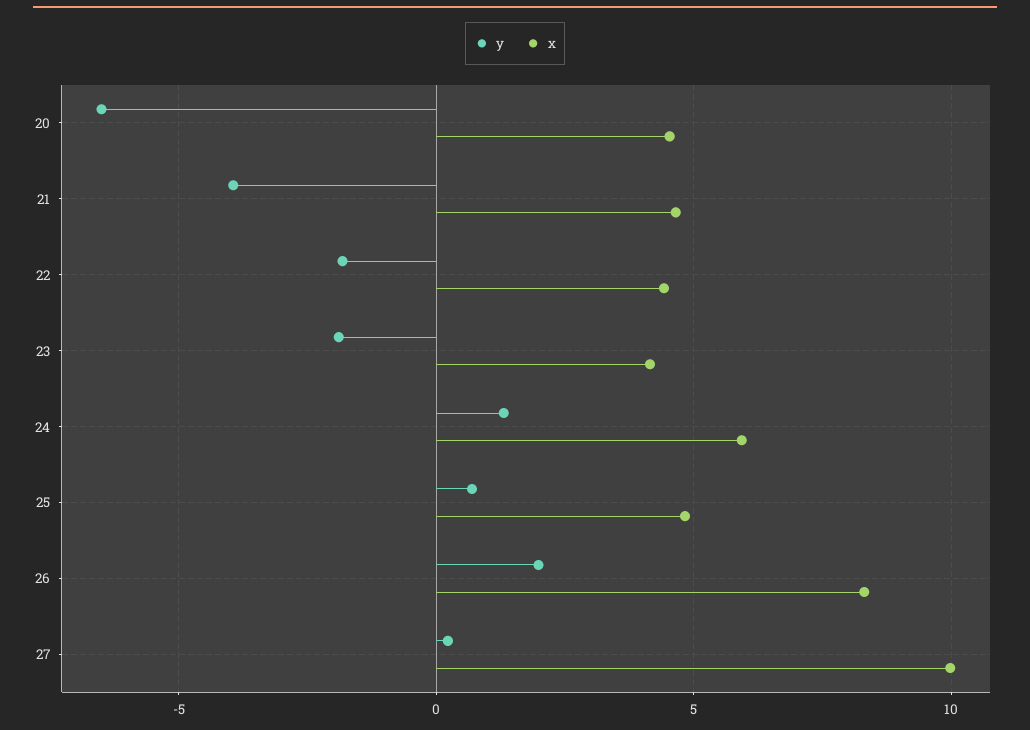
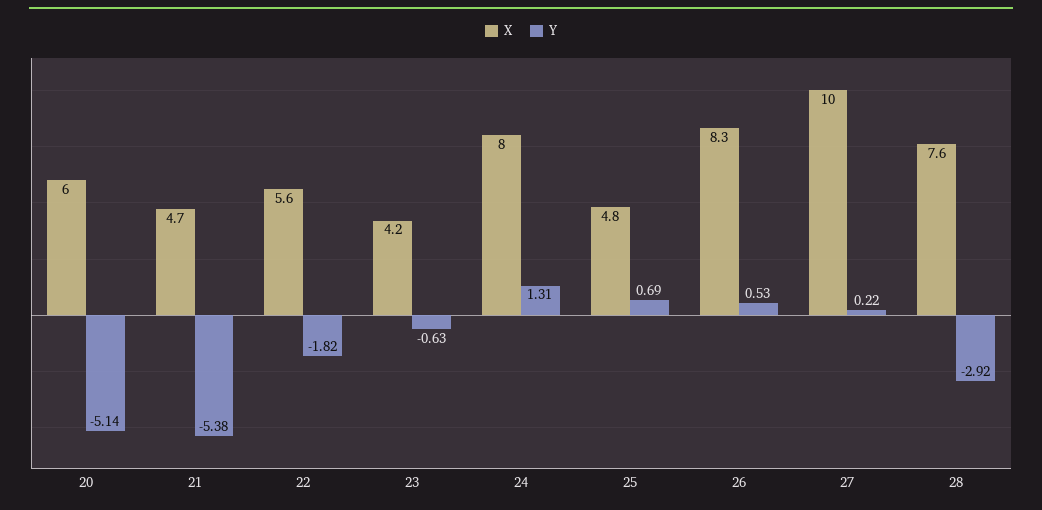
y, 20: -6.5 -> -5.14
x, 20: 4.5 -> 6
y, 21: -4 -> -5.38
x, 22: 4.5 -> 5.6
y, 23: -2 -> -0.63
x, 24: 6 -> 8
y, 26: 2 -> 0.53
x, 28: none -> 7.6
y, 28: none -> -2.92

